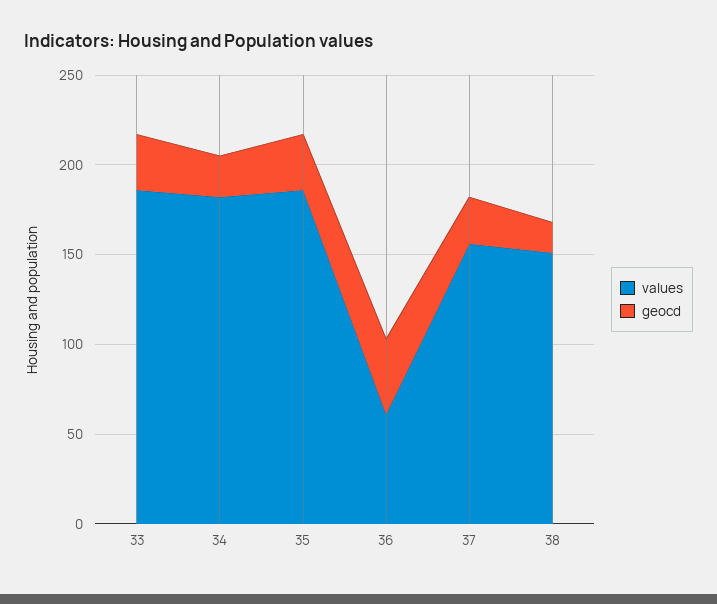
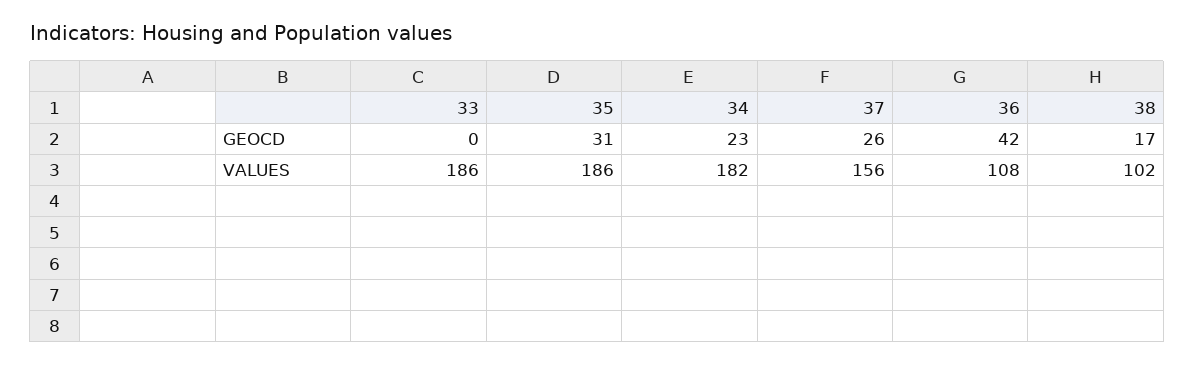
geocd, 33: 30 -> 0
values, 36: 60 -> 108
values, 38: 150 -> 102

